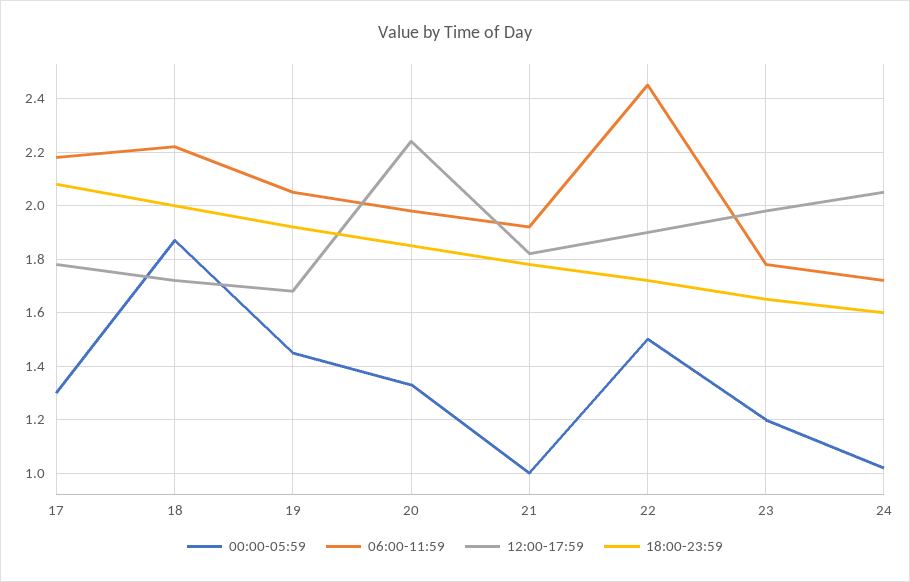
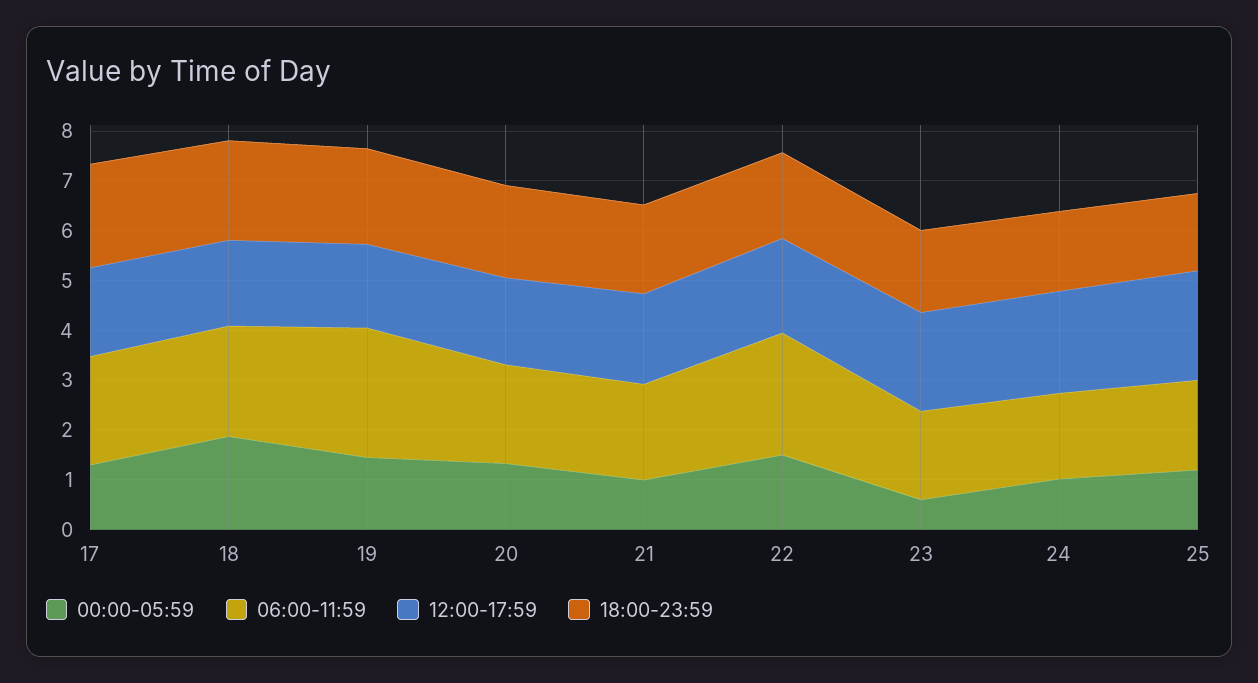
06:00-11:59, 19: 2.05 -> 2.6
12:00-17:59, 20: 2.25 -> 1.8
00:00-05:59, 23: 1.2 -> 0.6
00:00-05:59, 25: none -> 1.2
06:00-11:59, 25: none -> 1.8
12:00-17:59, 25: none -> 2.2
18:00-23:59, 25: none -> 1.6

